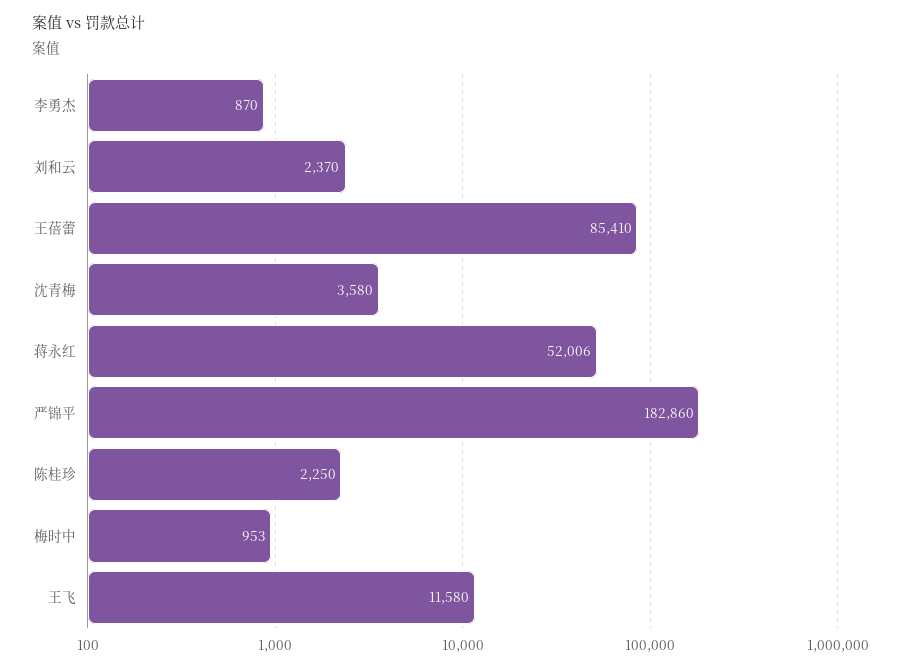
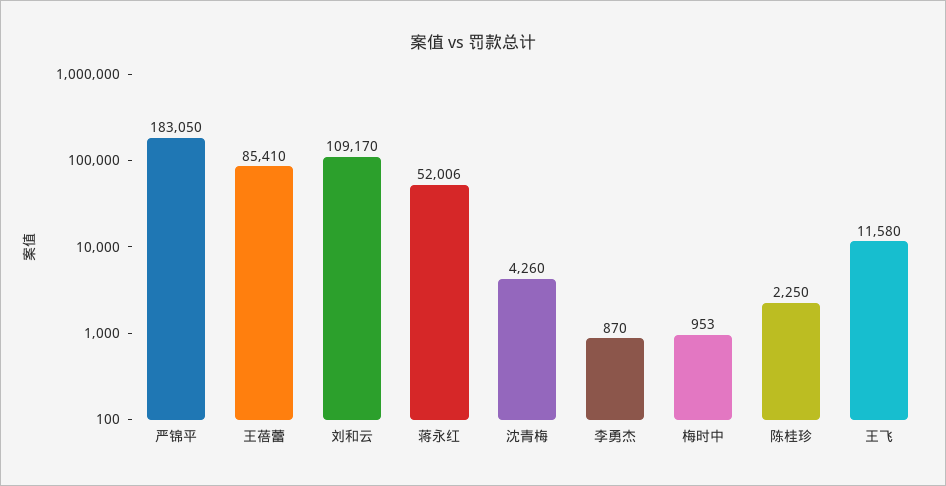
刘和云: 2370 -> 109170
沈青梅: 3580 -> 4260
严锦平: 182860 -> 183050

